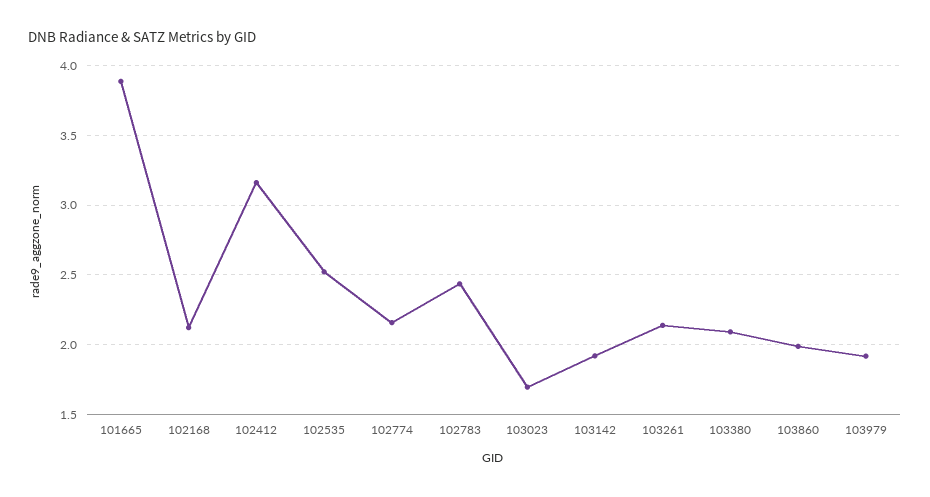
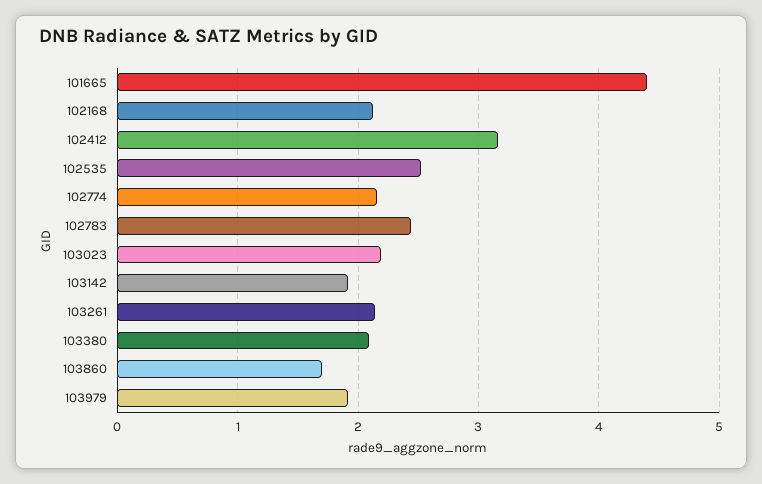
101665: 3.9 -> 4.4
103023: 1.7 -> 2.2
103860: 2 -> 1.7

